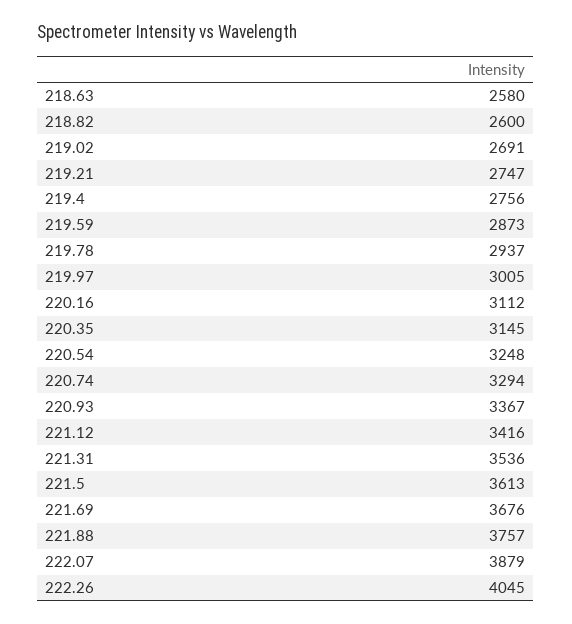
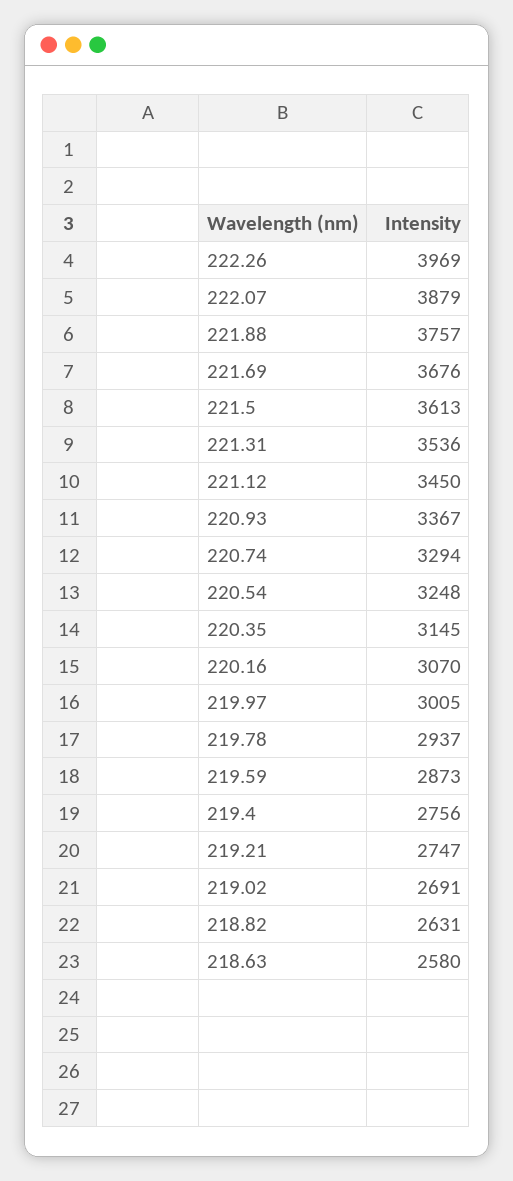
218.82: 2600 -> 2631
220.16: 3112 -> 3070
221.12: 3416 -> 3450
222.26: 4045 -> 3969

